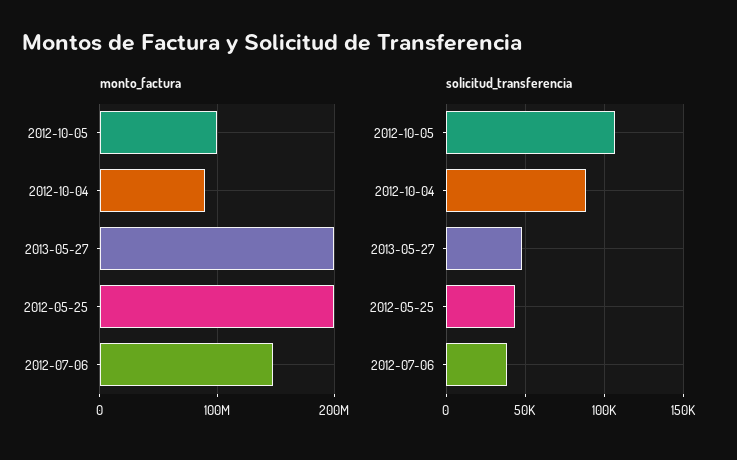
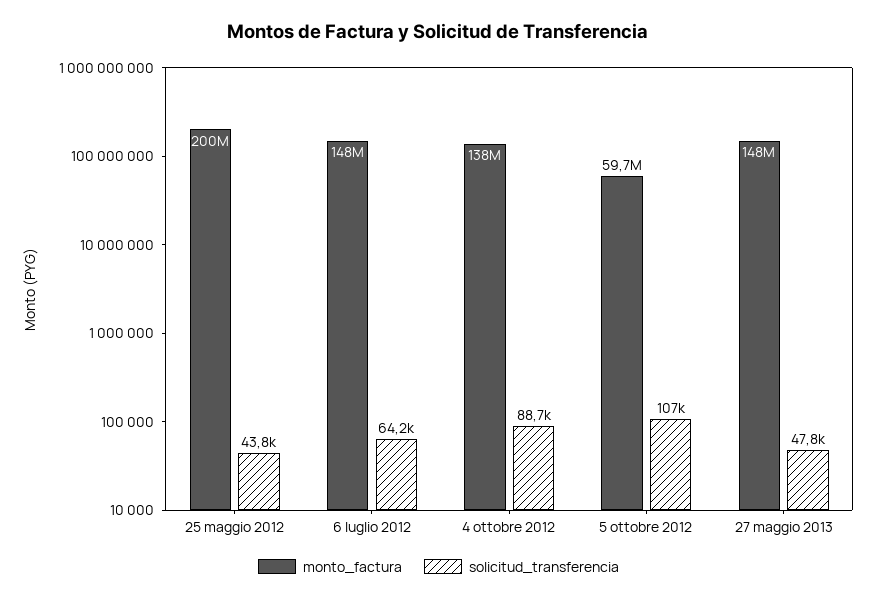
monto_factura, 2012-10-05: 100000000 -> 59700000
monto_factura, 2012-10-04: 90000000 -> 138000000
monto_factura, 2013-05-27: 200000000 -> 148000000
solicitud_transferencia, 2012-07-06: 40000 -> 64200

